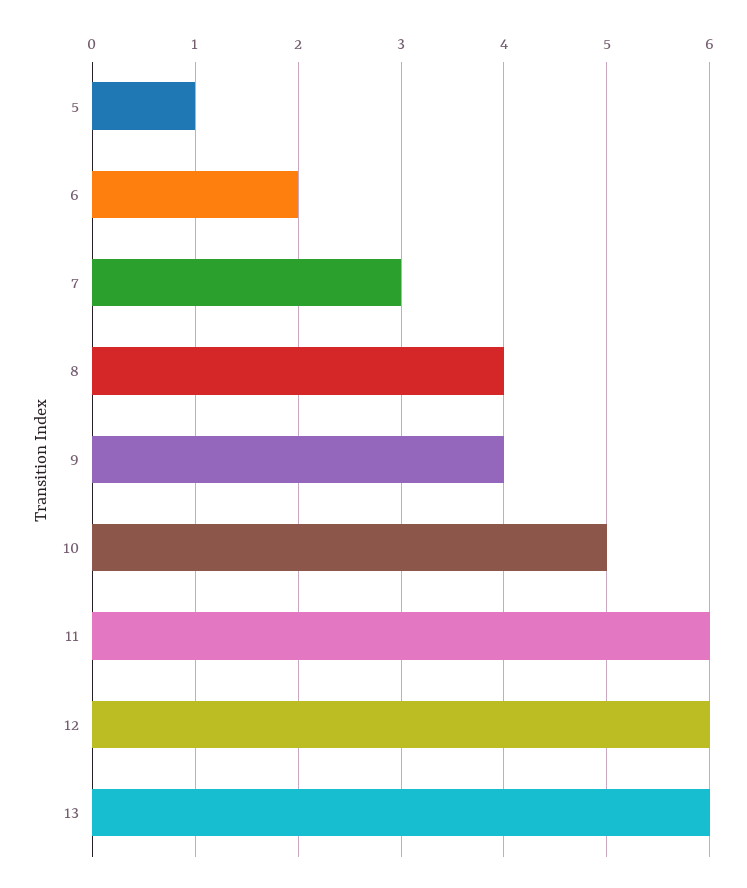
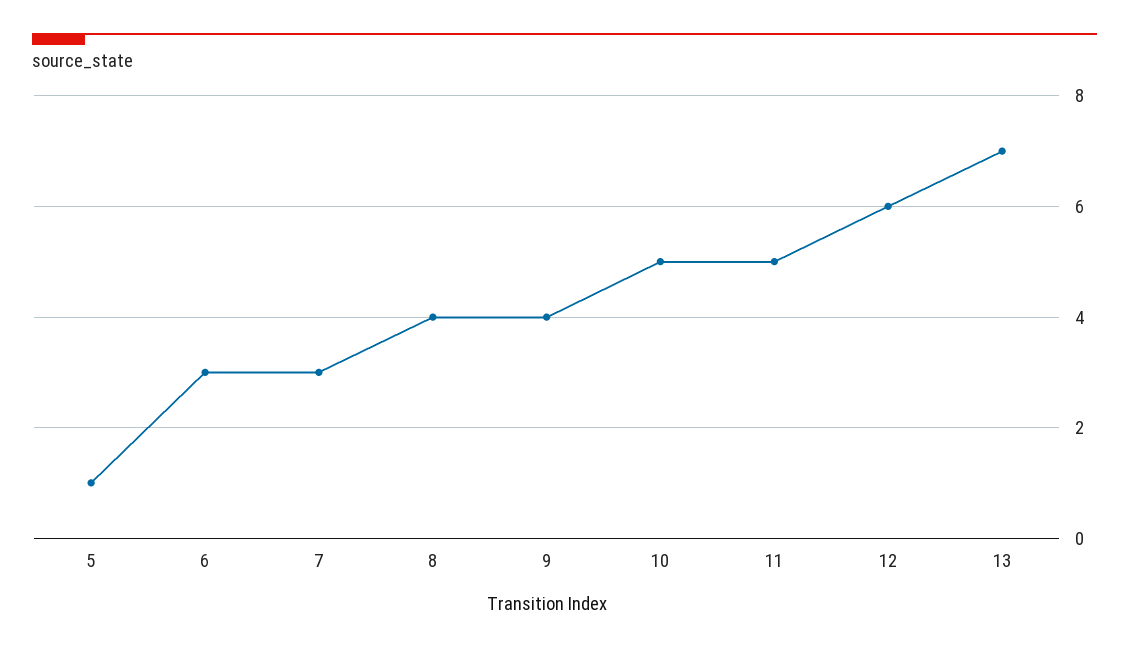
6: 2 -> 3
11: 6 -> 5
13: 6 -> 7

